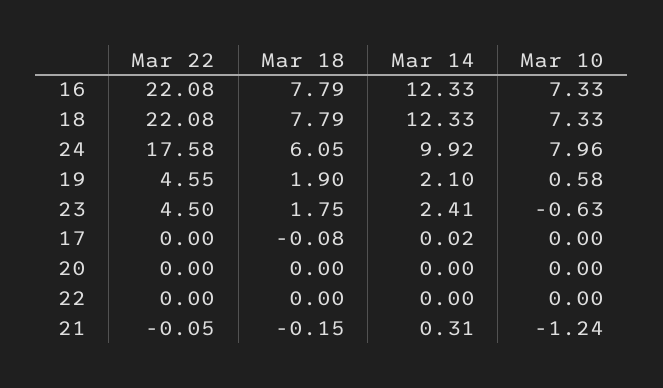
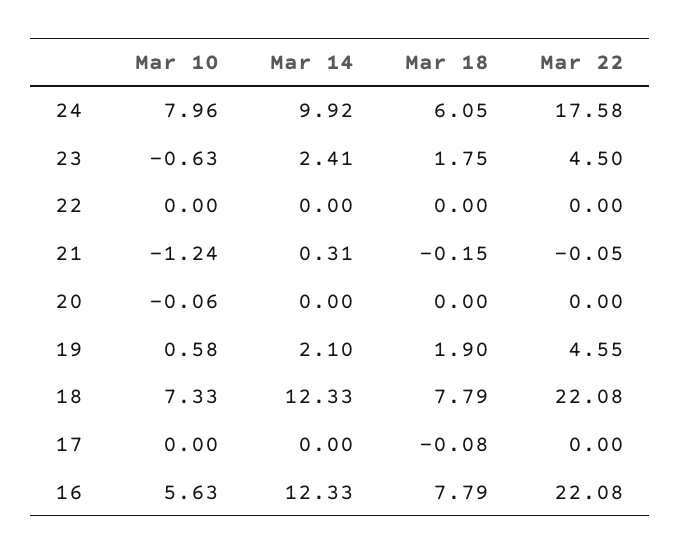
Mar 10, 16: 7.33 -> 5.63
Mar 14, 17: 0.02 -> 0
Mar 10, 20: 0 -> -0.06

